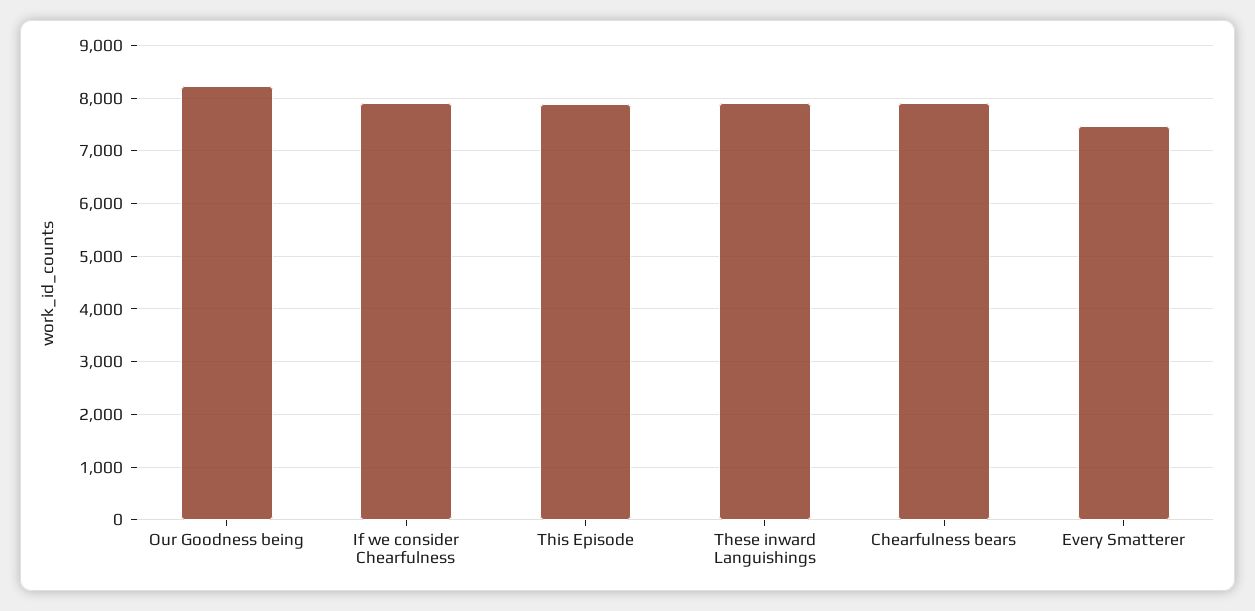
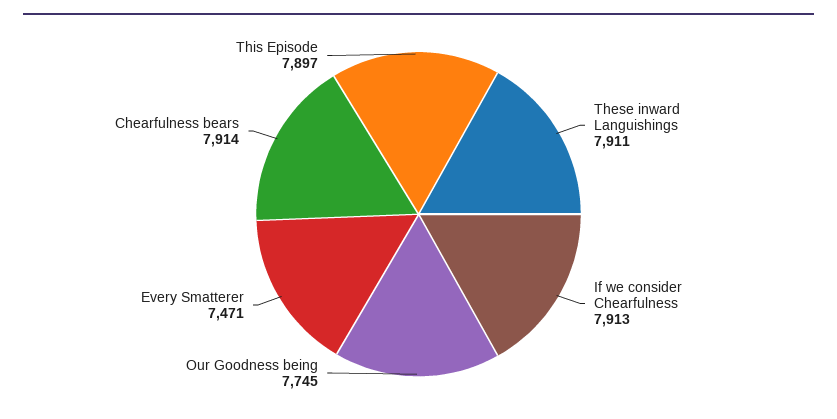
Our Goodness being: 8200 -> 7745

